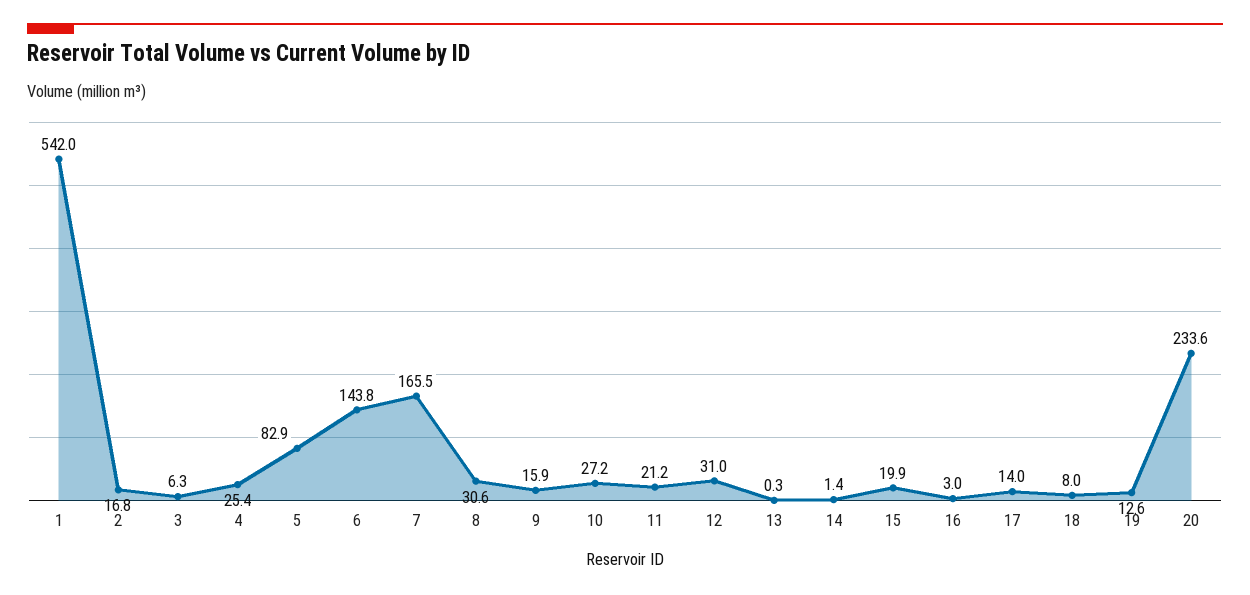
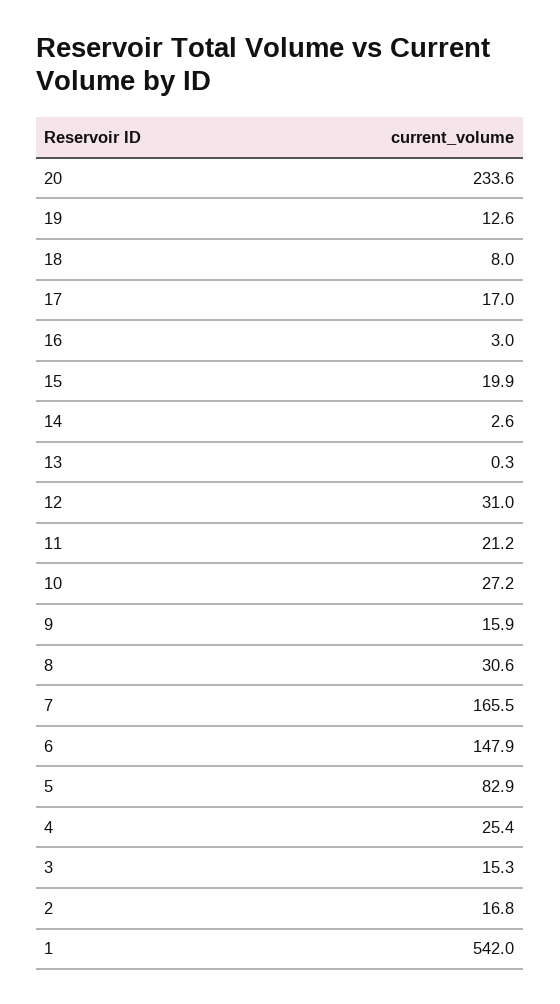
3: 6.3 -> 15.3
6: 143.8 -> 147.9
14: 1.4 -> 2.6
17: 14 -> 17

